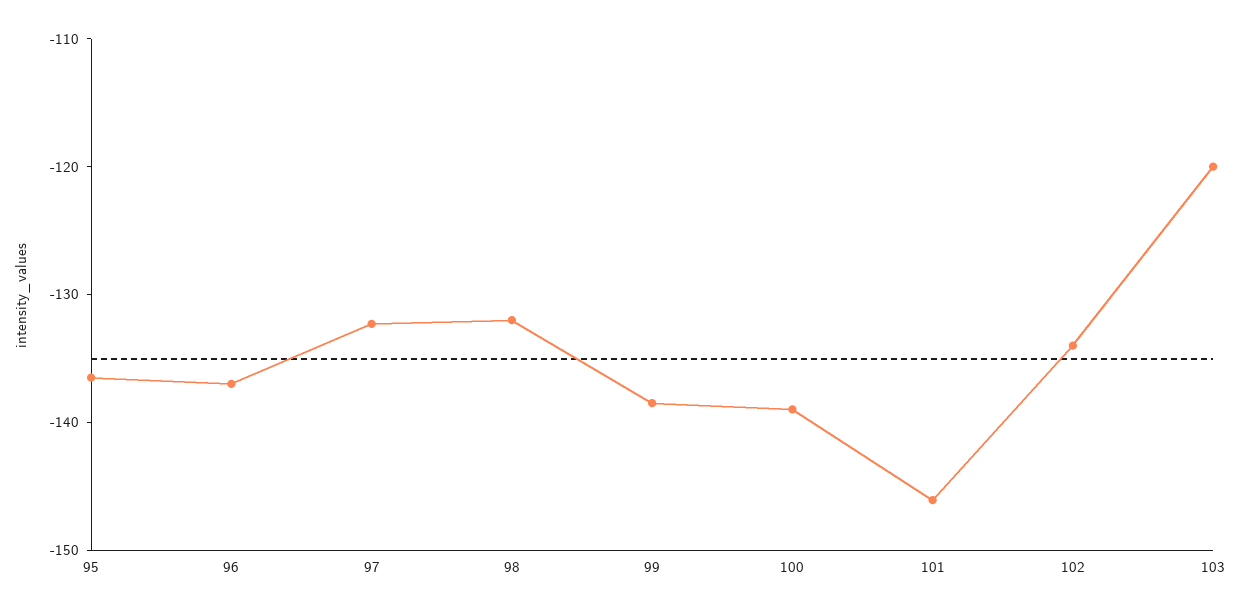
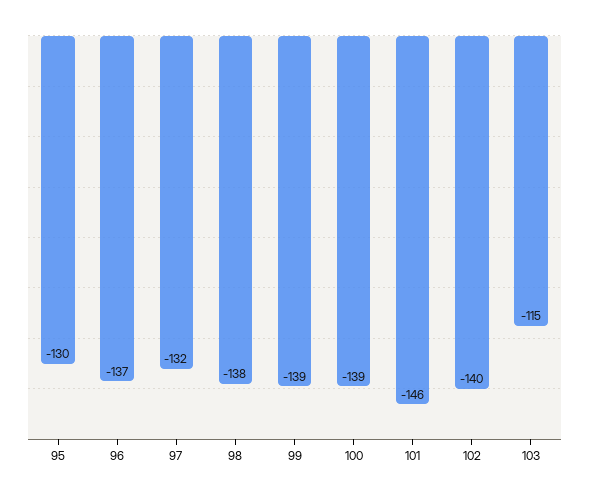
95: -136 -> -130
98: -132 -> -138
102: -134 -> -140
103: -120 -> -115

